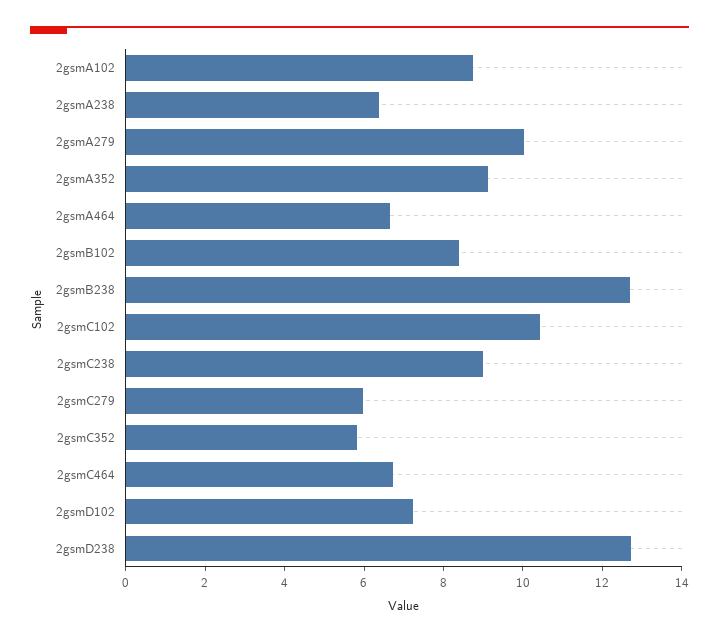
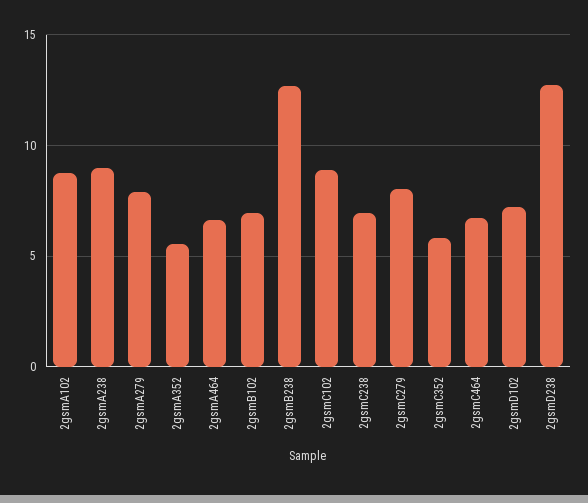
2gsmA238: 6.5 -> 9
2gsmA279: 10 -> 8
2gsmA352: 9 -> 5.5
2gsmB102: 8.5 -> 7
2gsmC102: 10.5 -> 9
2gsmC238: 9 -> 7
2gsmC279: 6 -> 8

